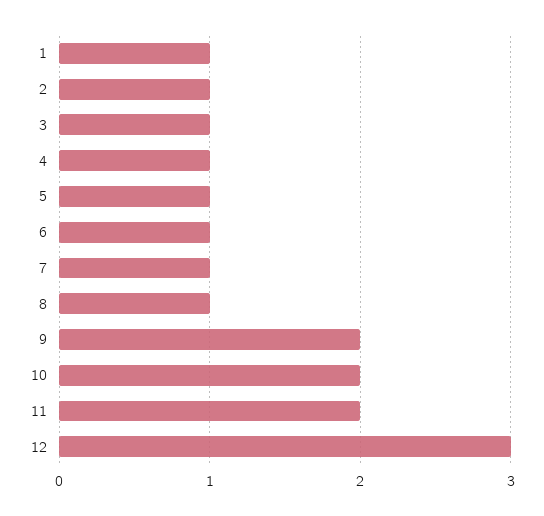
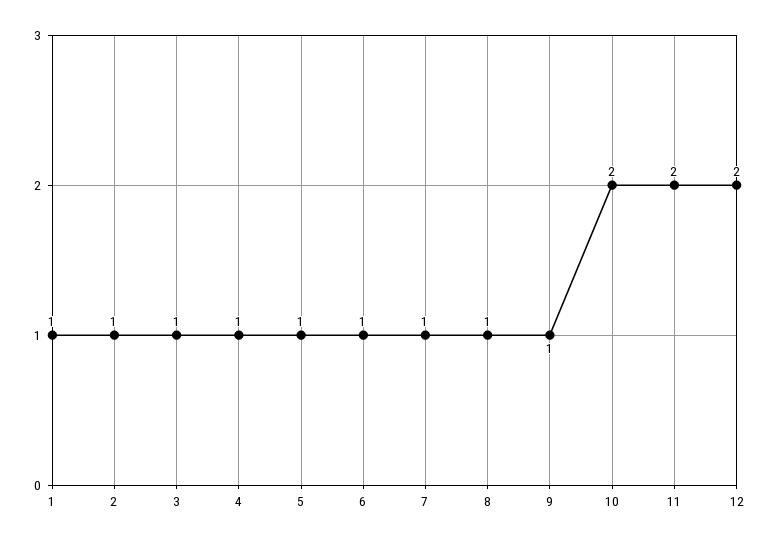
9: 2 -> 1
12: 3 -> 2

